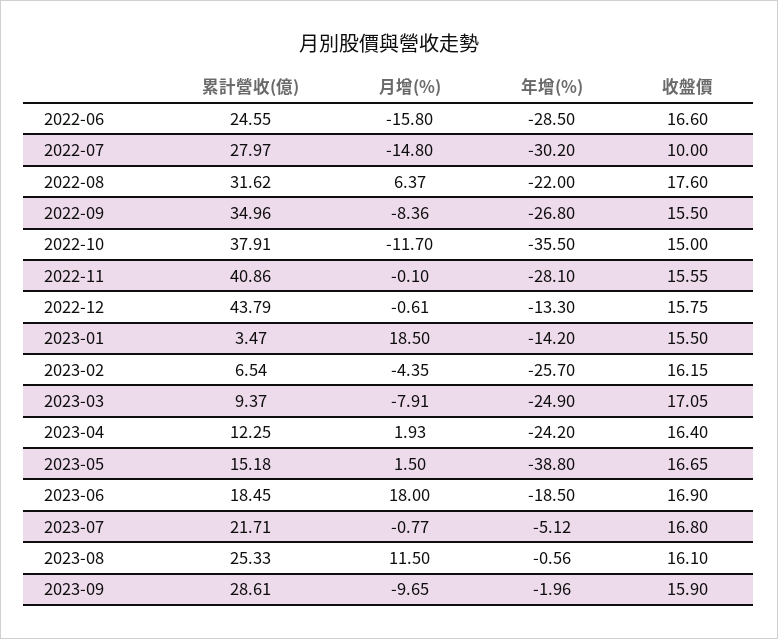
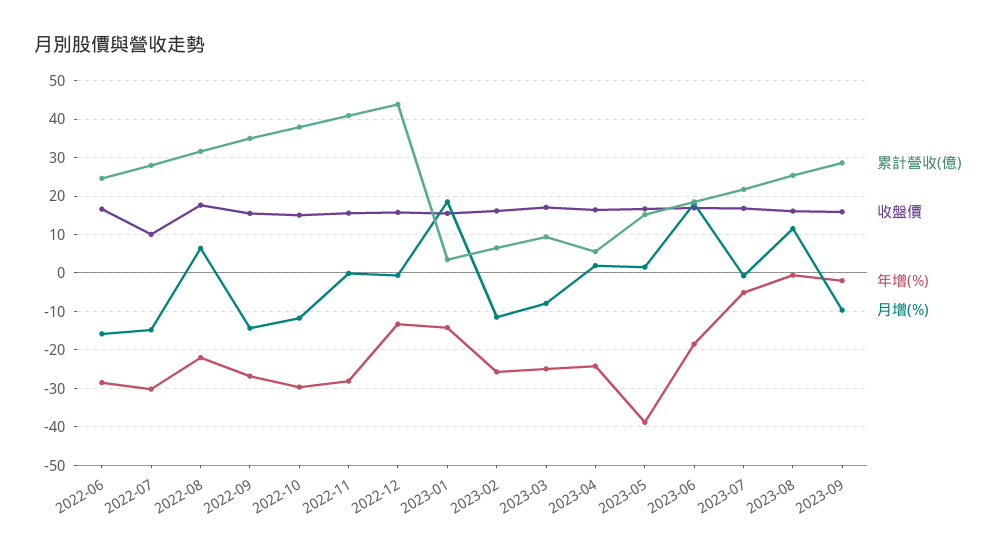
月增(%), 2022-09: -8.36 -> -14
年增(%), 2022-10: -35.5 -> -30
月增(%), 2023-02: -4.35 -> -12
累計營收(億), 2023-04: 12.25 -> 6

